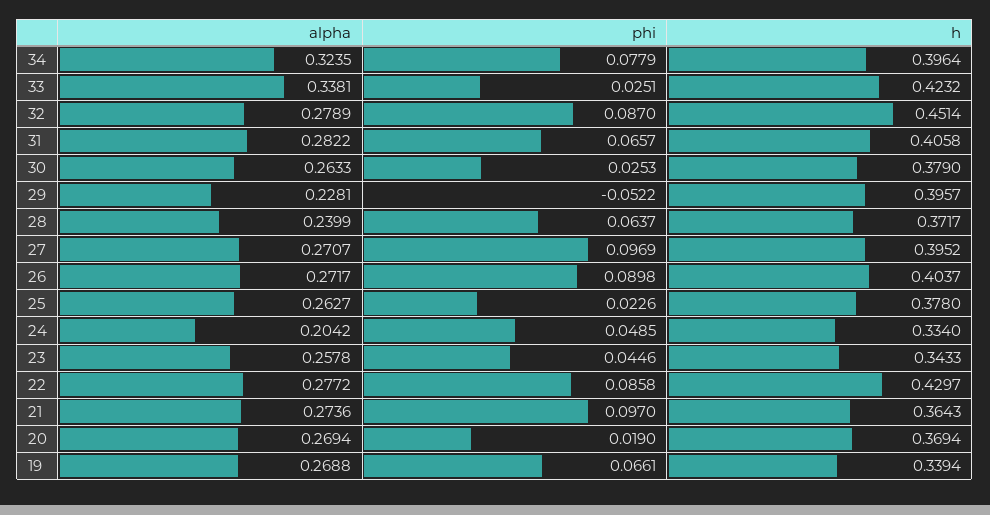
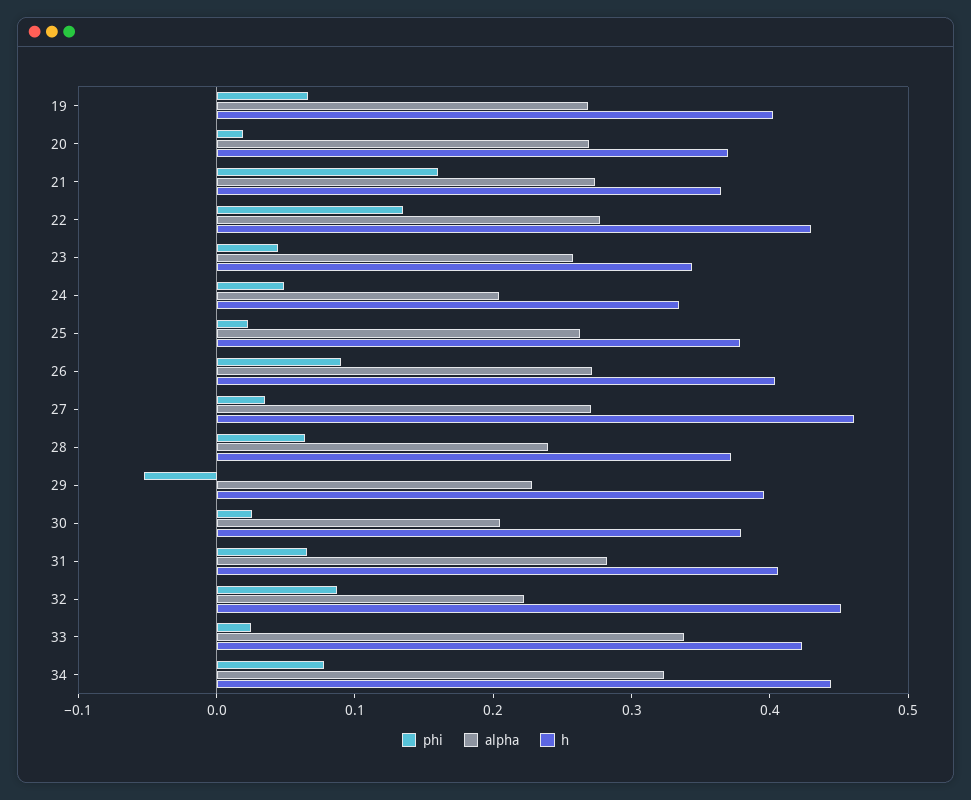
h, 34: 0.3964 -> 0.44
alpha, 32: 0.2789 -> 0.22
alpha, 30: 0.2633 -> 0.2
phi, 27: 0.0969 -> 0.04
h, 27: 0.3952 -> 0.46
phi, 22: 0.0858 -> 0.14
phi, 21: 0.097 -> 0.16
h, 19: 0.3394 -> 0.4

